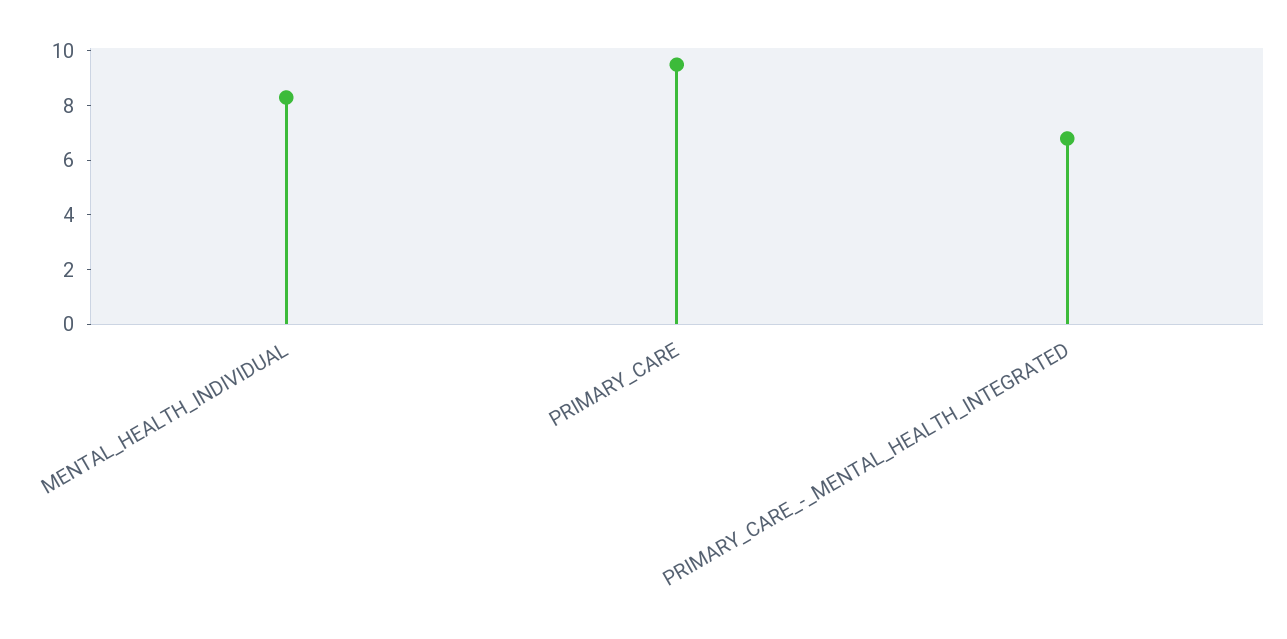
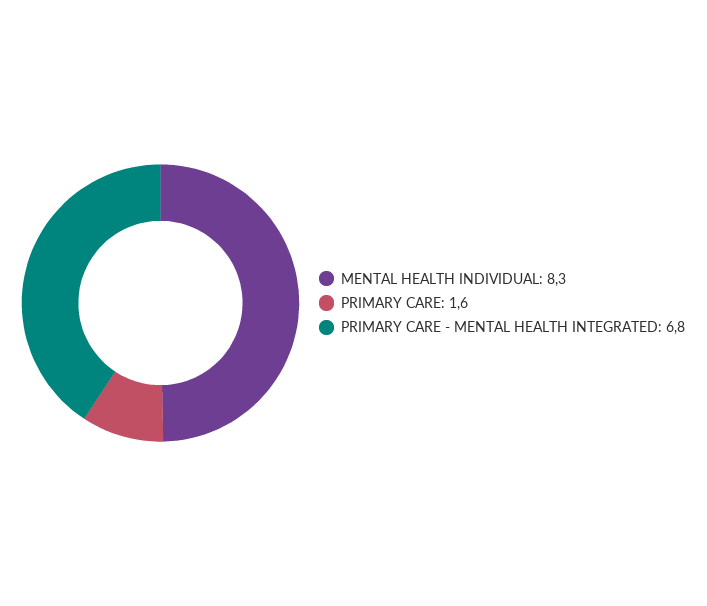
PRIMARY_CARE: 9.5 -> 1.6

